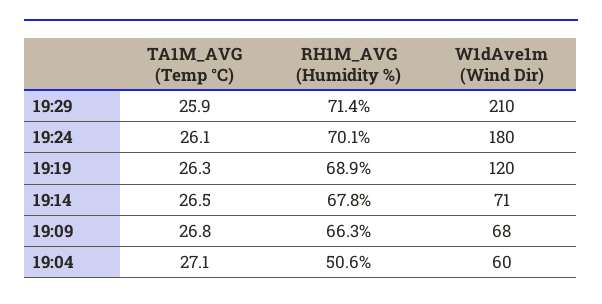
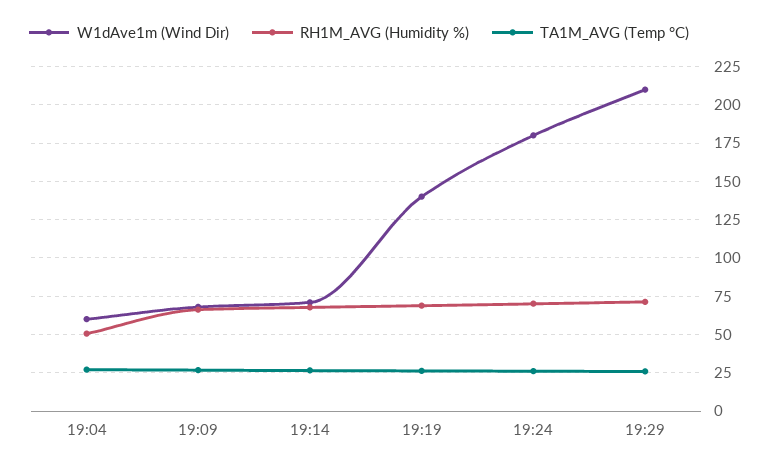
W1dAve1m (Wind Dir), 19:19: 120 -> 140

